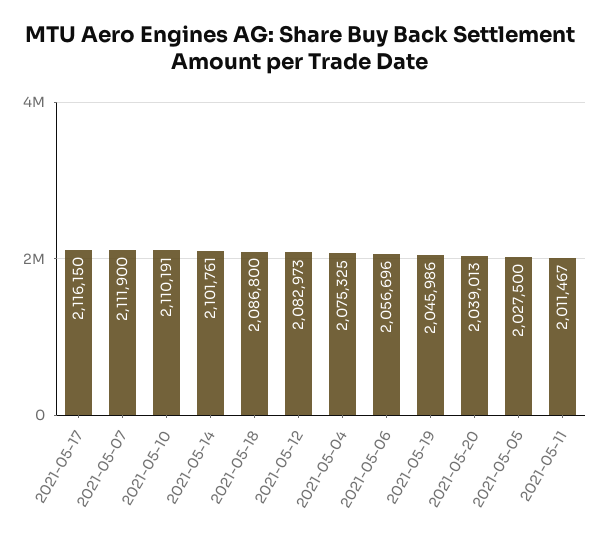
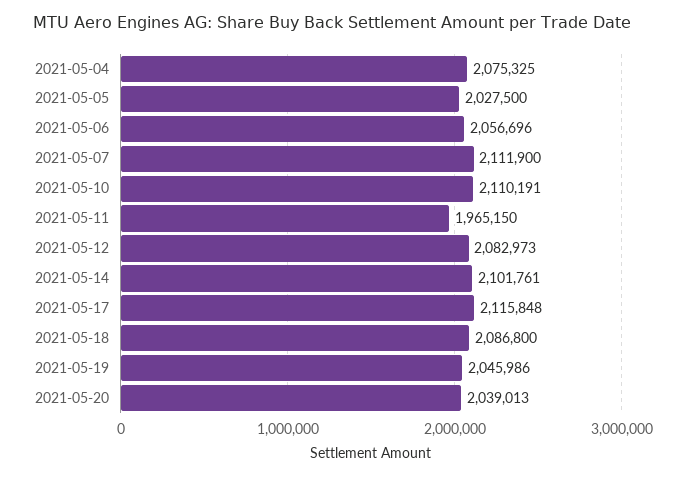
2021-05-17: 2116150 -> 2115848
2021-05-11: 2011467 -> 1965150

